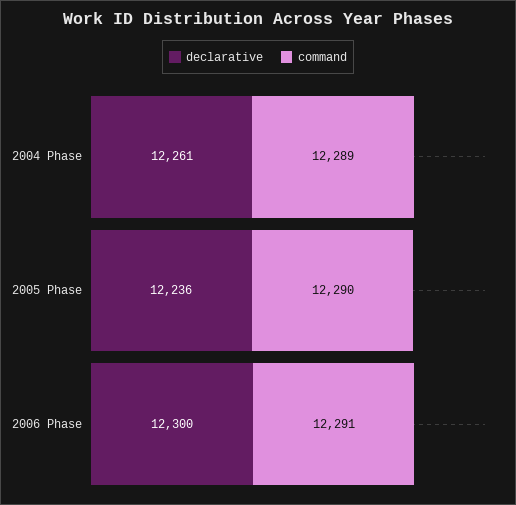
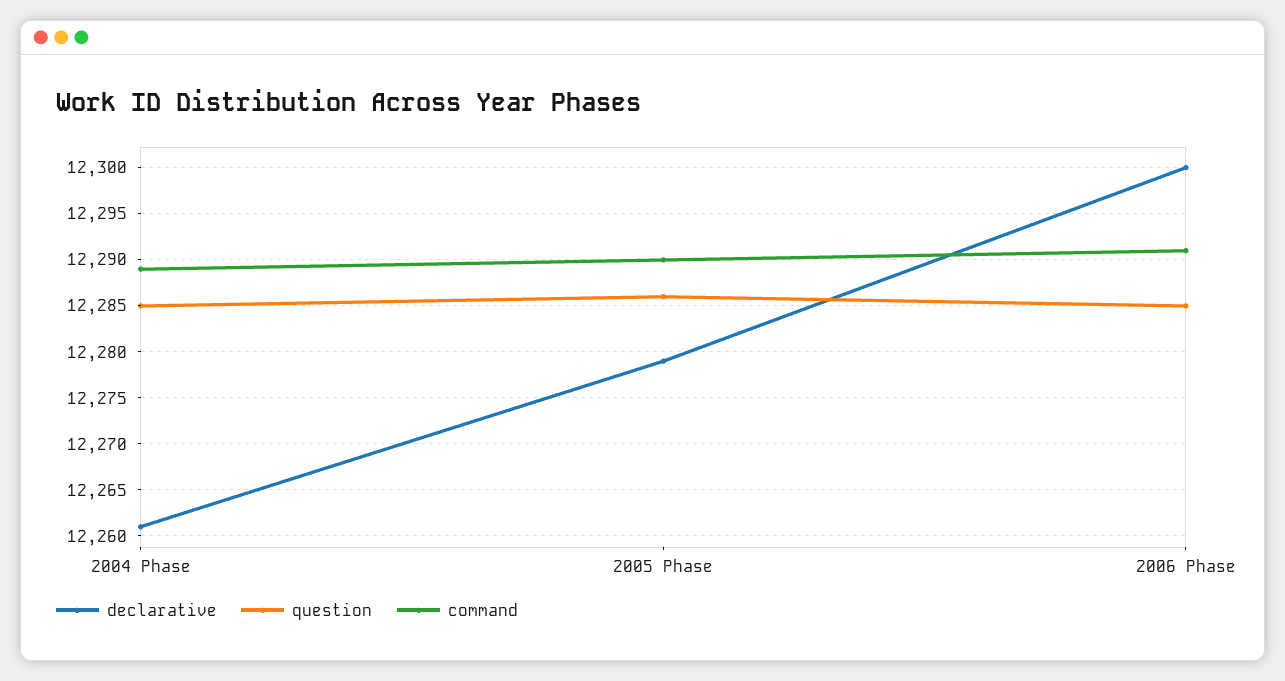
declarative, 2005 Phase: 12236 -> 12279
question, 2004 Phase: none -> 12285
question, 2005 Phase: none -> 12286
question, 2006 Phase: none -> 12285

